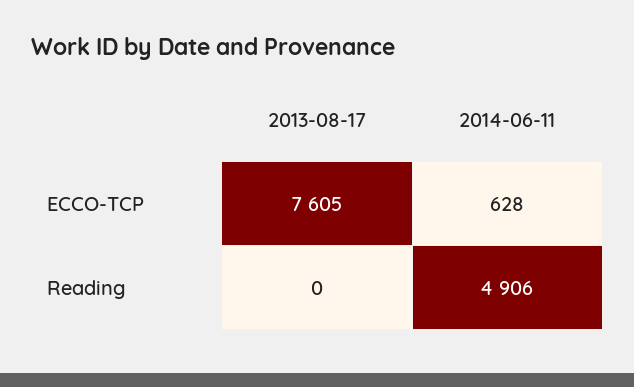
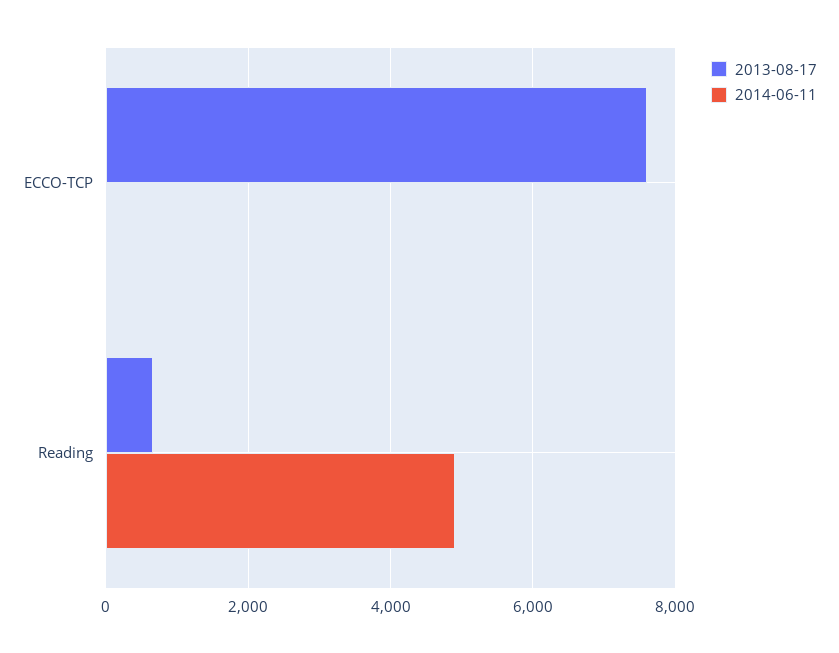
2014-06-11, ECCO-TCP: 628 -> 0
2013-08-17, Reading: 0 -> 600

